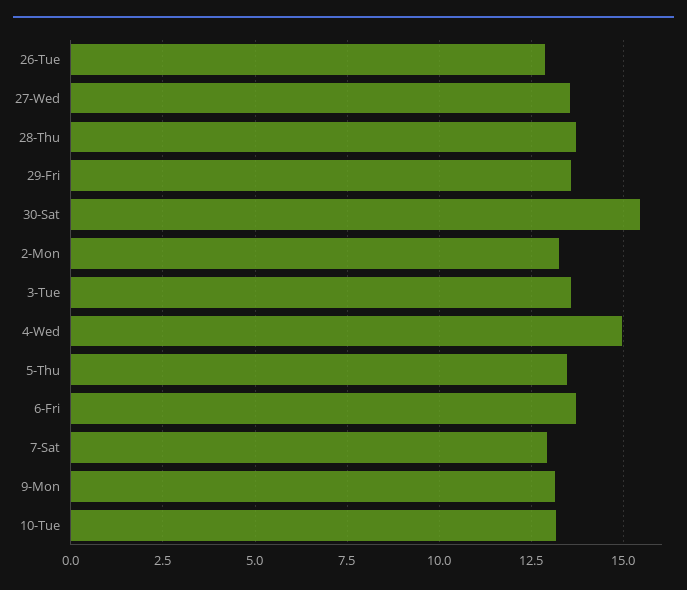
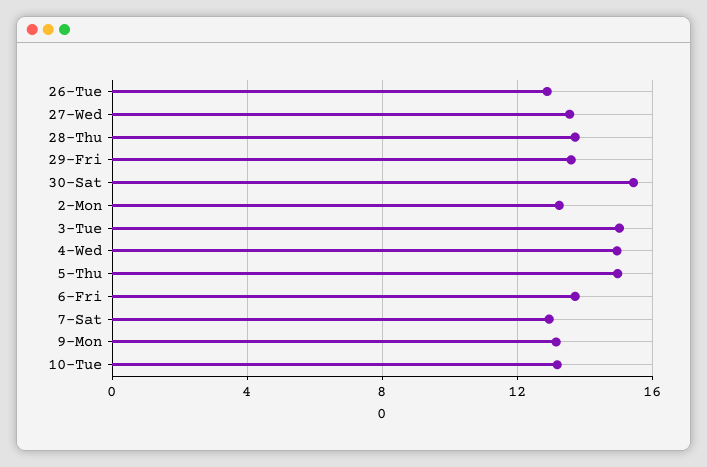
3-Tue: 13.5 -> 15
5-Thu: 13.5 -> 15

